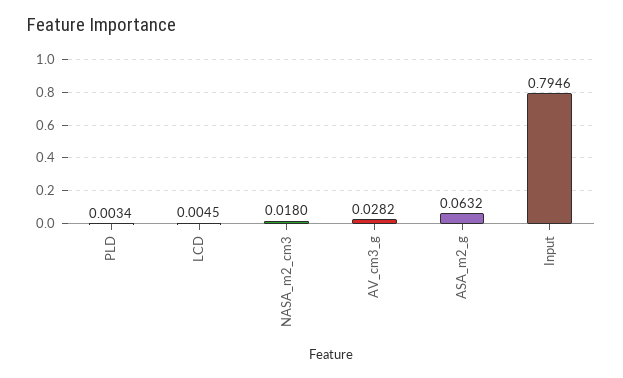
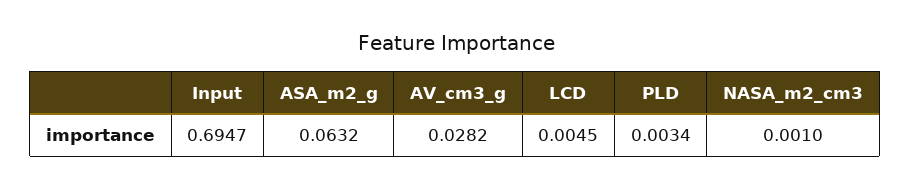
NASA_m2_cm3: 0.018 -> 0.001
Input: 0.7946 -> 0.6947

